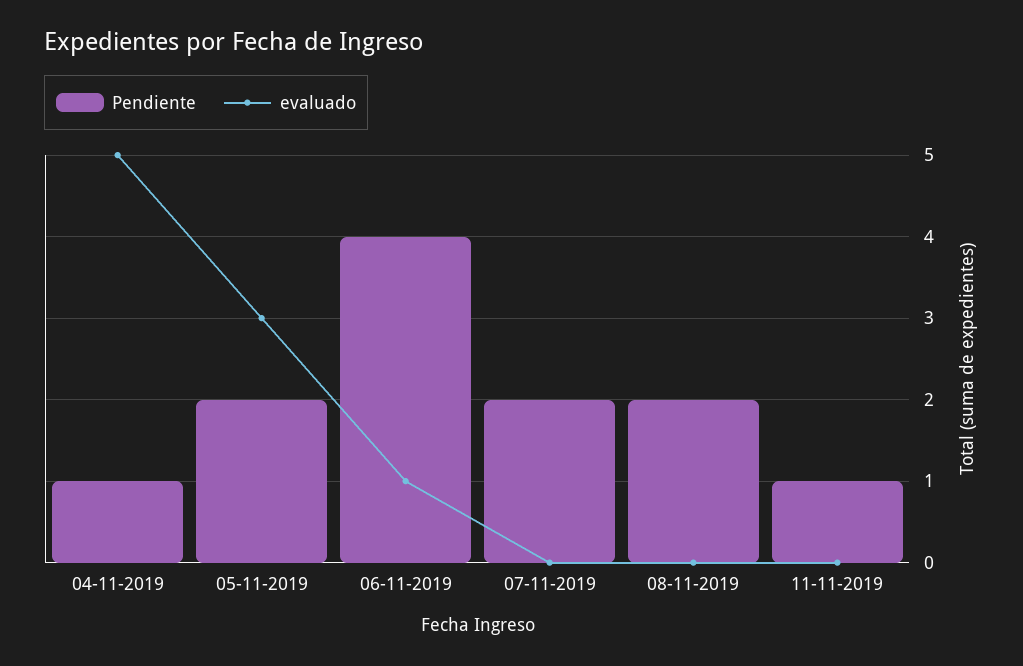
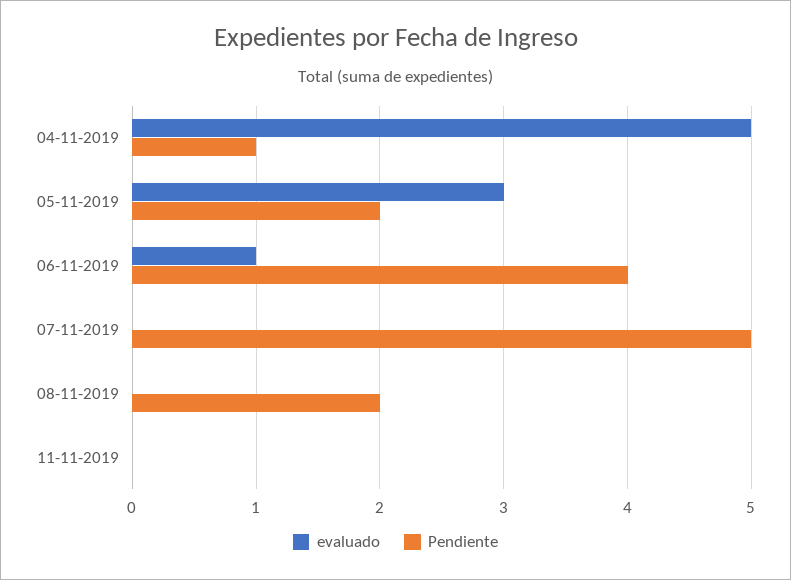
Pendiente, 07-11-2019: 2 -> 5
Pendiente, 11-11-2019: 1 -> 0

